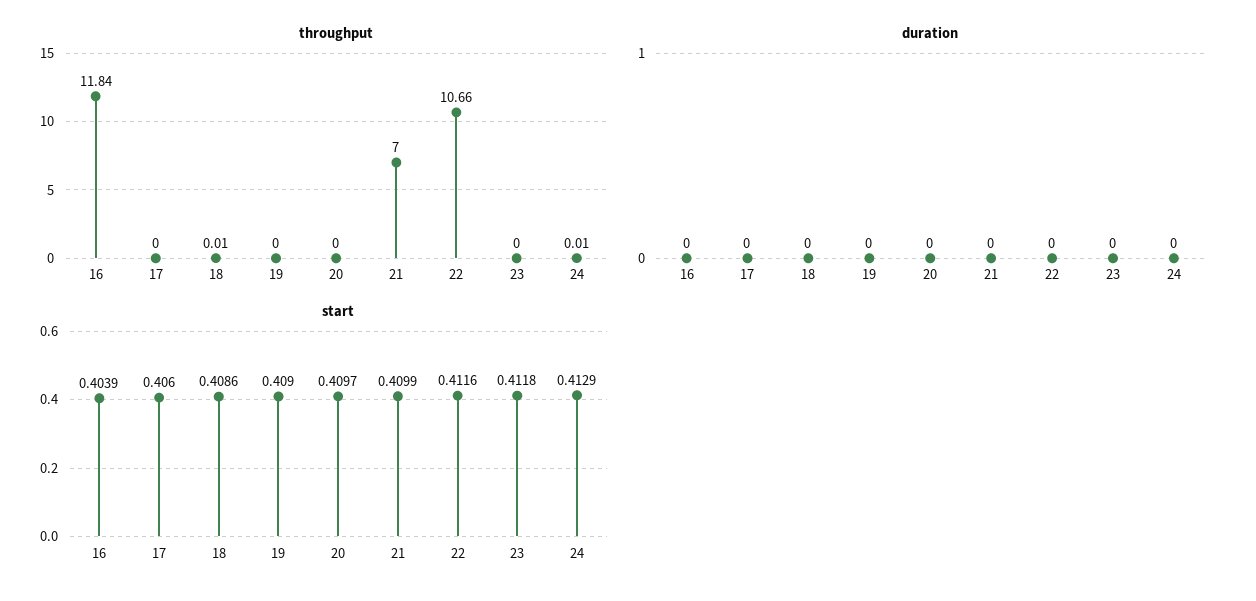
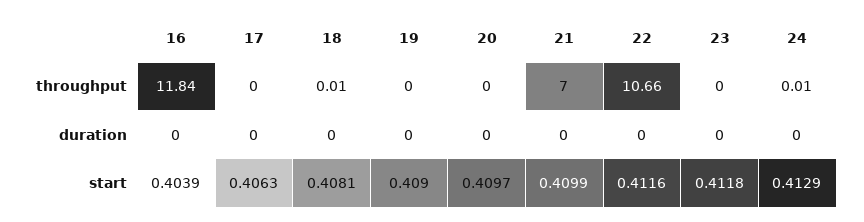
start, 17: 0.406 -> 0.4063
start, 18: 0.4086 -> 0.4081

